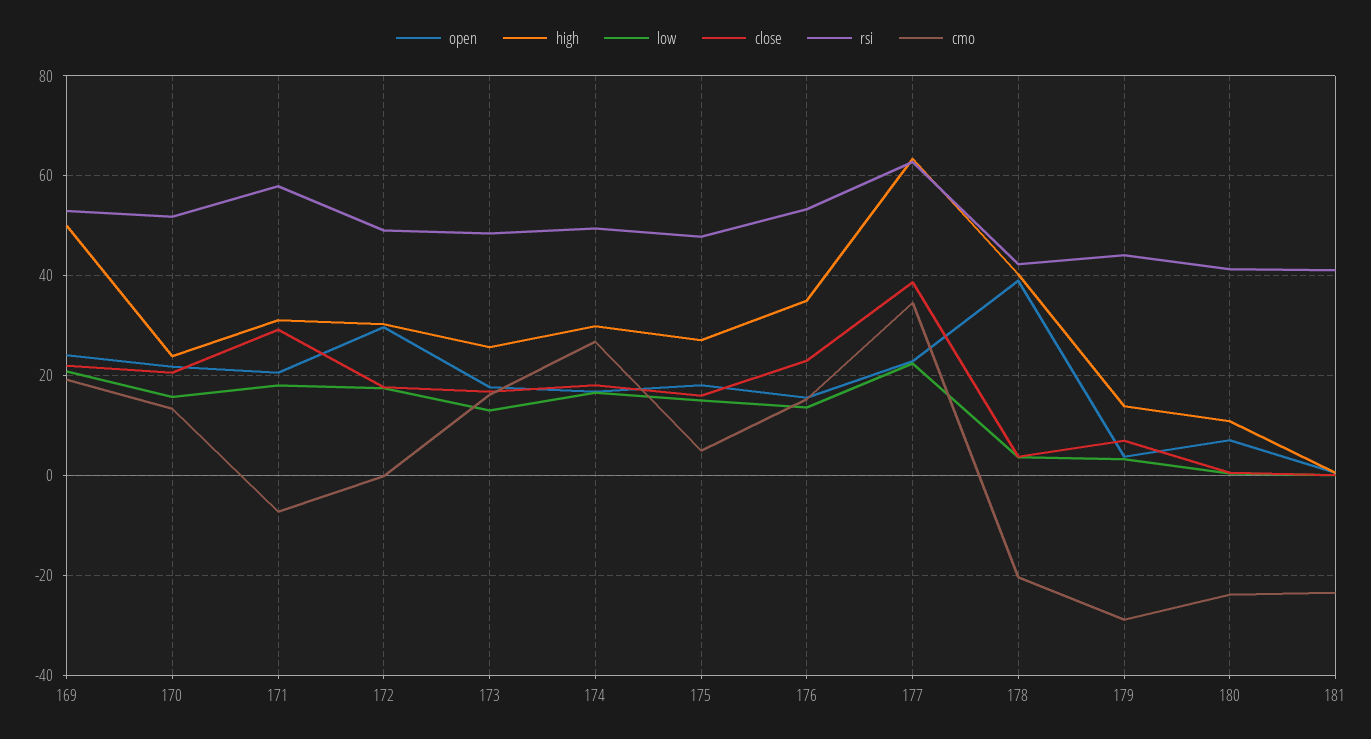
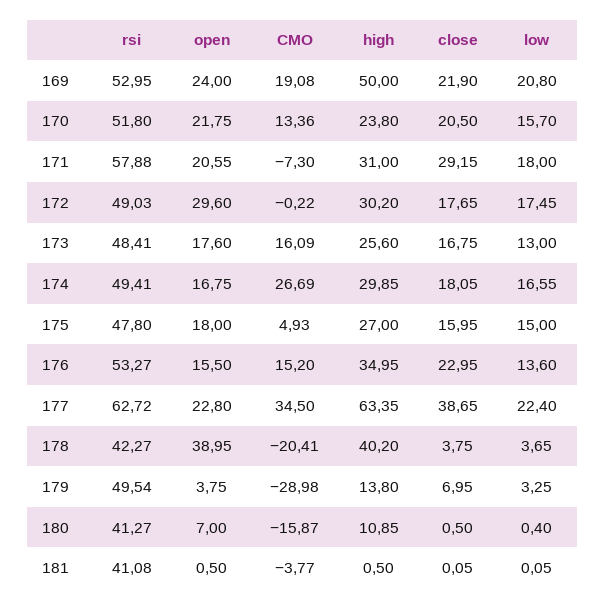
rsi, 179: 44 -> 49.54
cmo, 180: -24 -> -15.87
cmo, 181: -24 -> -3.77

